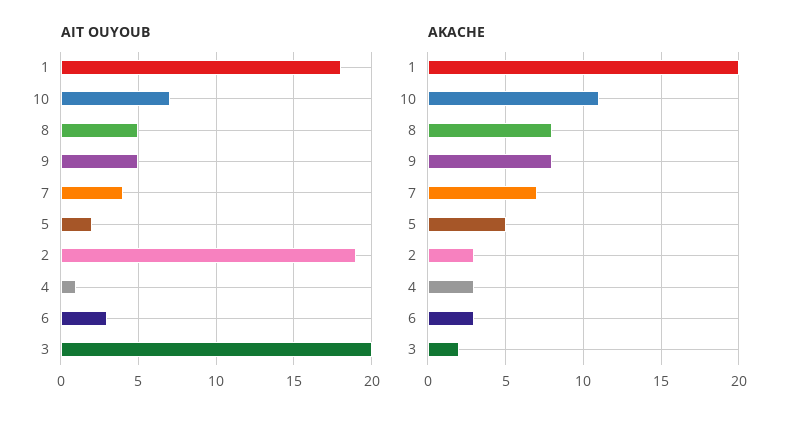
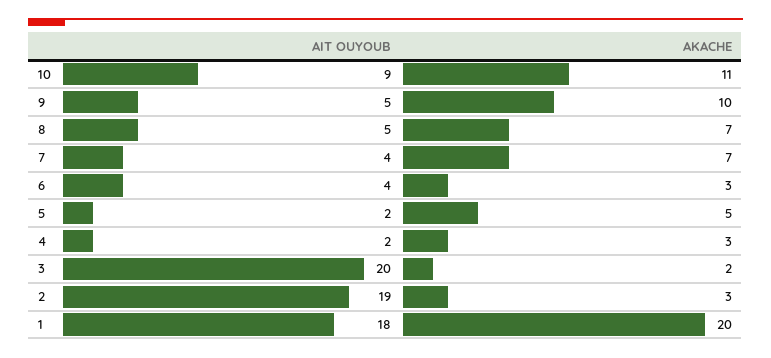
AIT OUYOUB, 10: 7 -> 9
AIT OUYOUB, 4: 1 -> 2
AIT OUYOUB, 6: 3 -> 4
AKACHE, 8: 8 -> 7
AKACHE, 9: 8 -> 10

